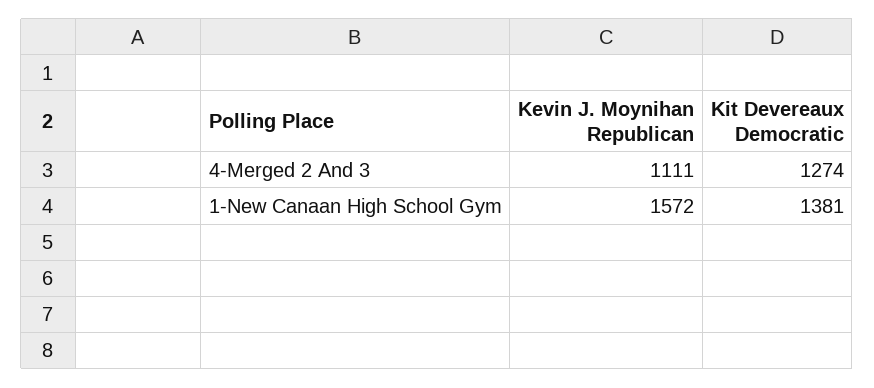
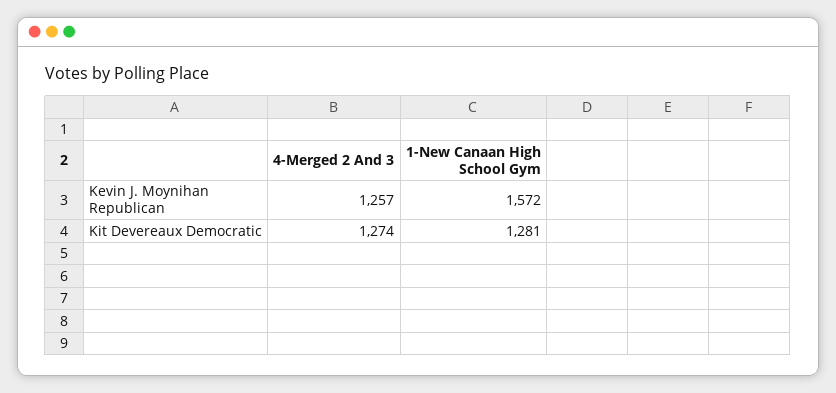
Kevin J. Moynihan Republican, 4-Merged 2 And 3: 1111 -> 1257
Kit Devereaux Democratic, 1-New Canaan High School Gym: 1381 -> 1281

